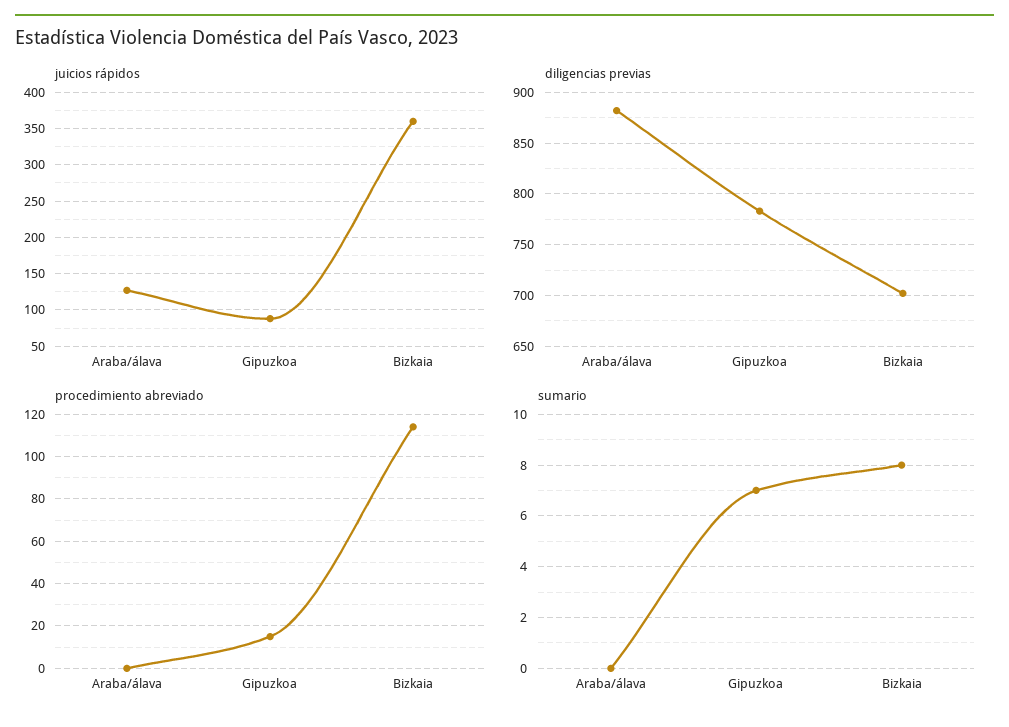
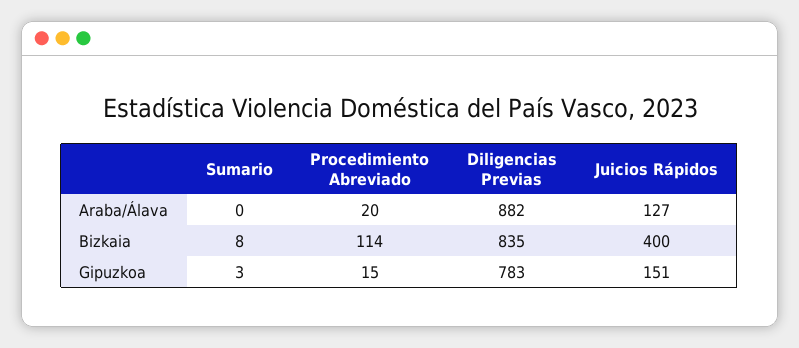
juicios rápidos, Gipuzkoa: 90 -> 151
juicios rápidos, Bizkaia: 360 -> 400
diligencias previas, Bizkaia: 700 -> 835
procedimiento abreviado, Araba/álava: 0 -> 20
sumario, Gipuzkoa: 7 -> 3

